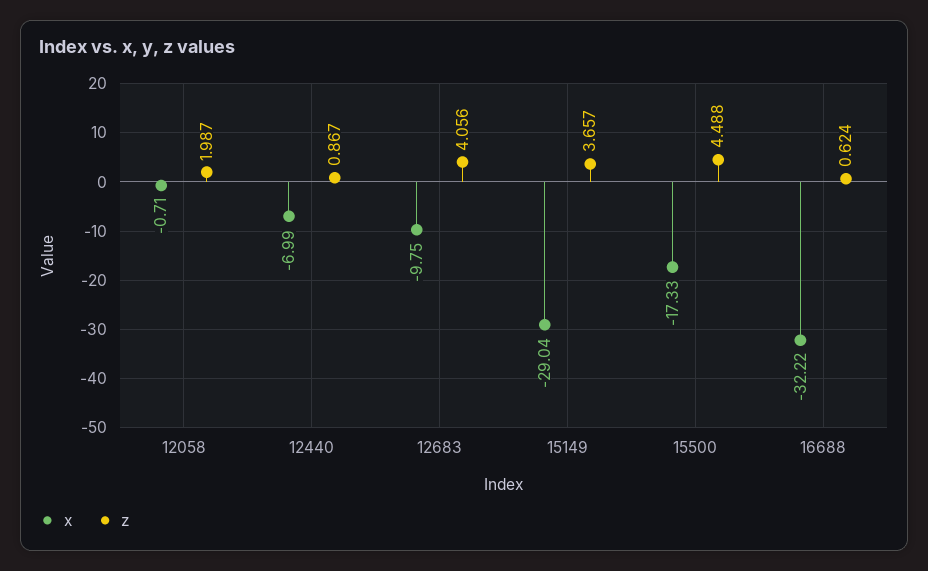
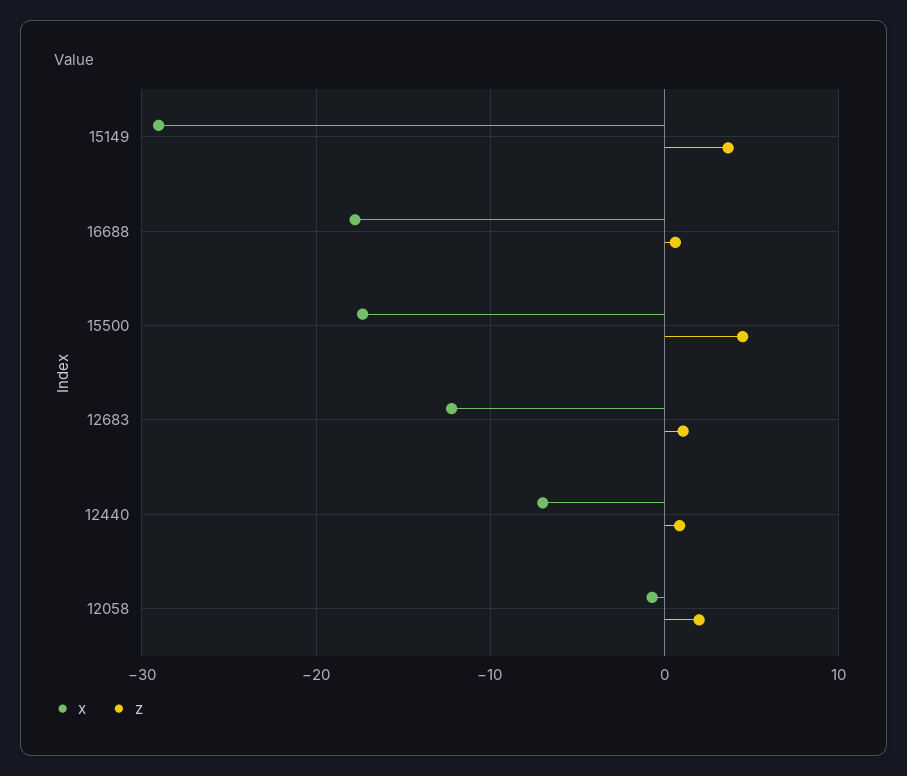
x, 12683: -9.75 -> -12
z, 12683: 4.056 -> 1
x, 16688: -32.22 -> -18

